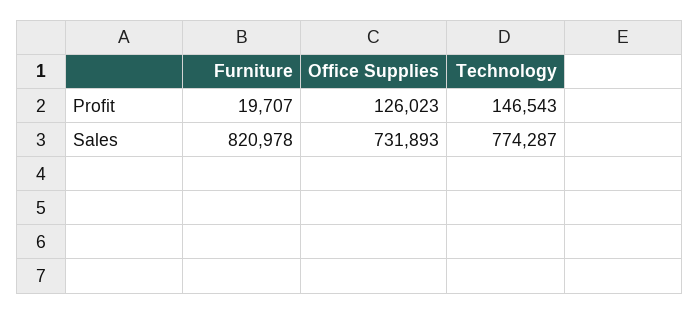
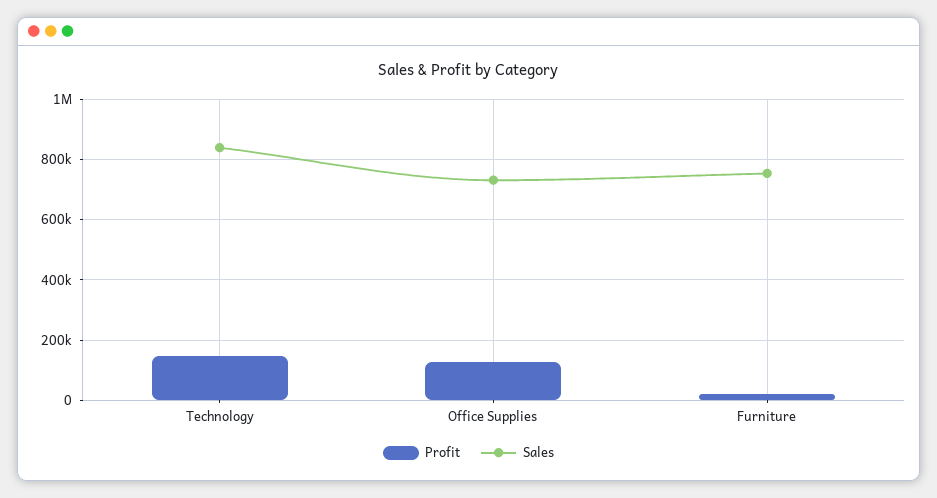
Sales, Furniture: 820978 -> 760000
Sales, Technology: 774287 -> 840000

